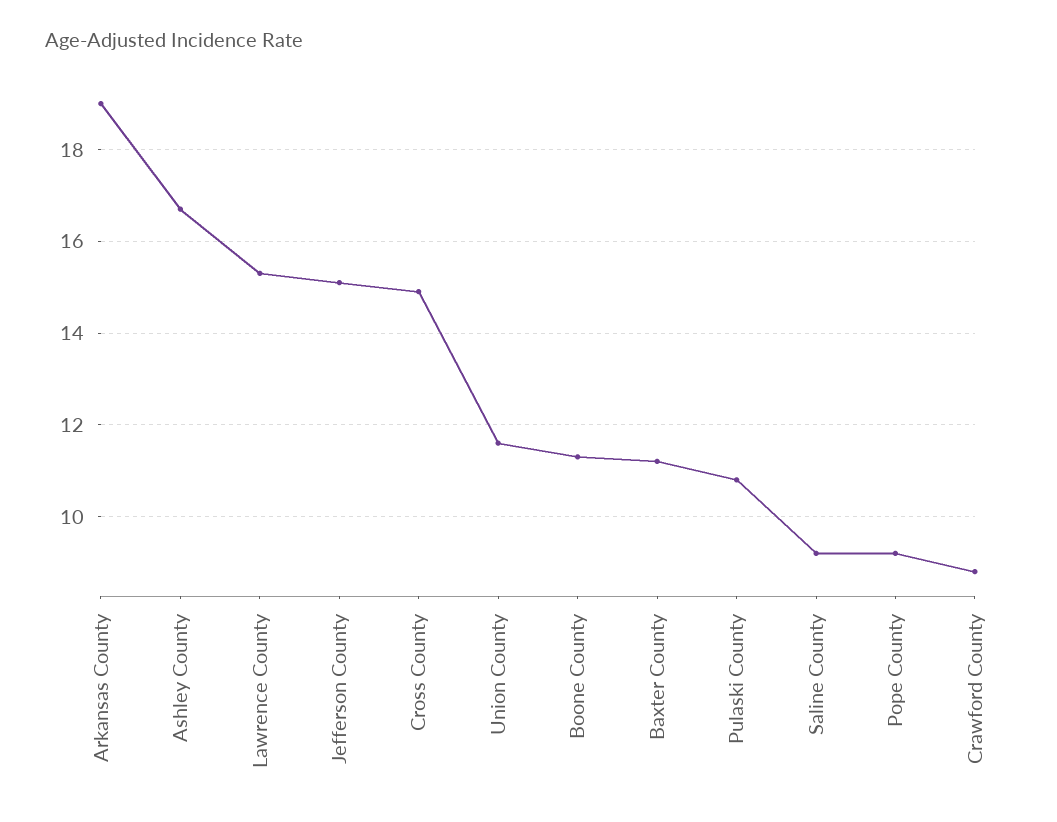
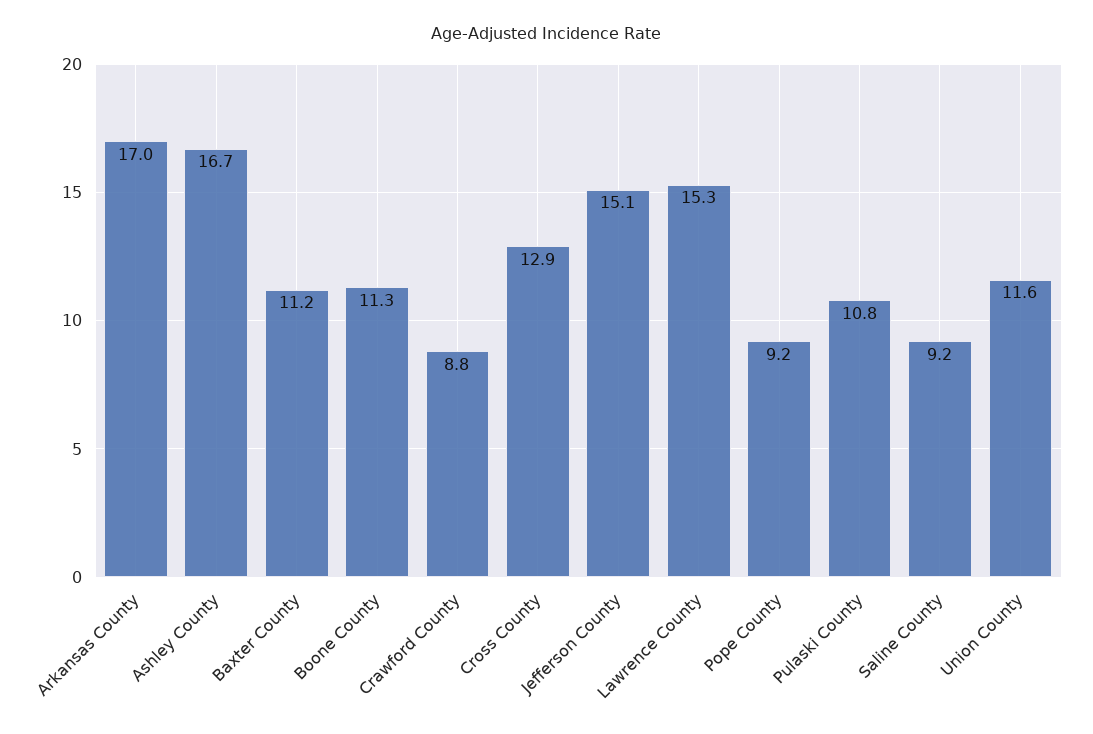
Arkansas County: 19 -> 17
Cross County: 15 -> 12.9

